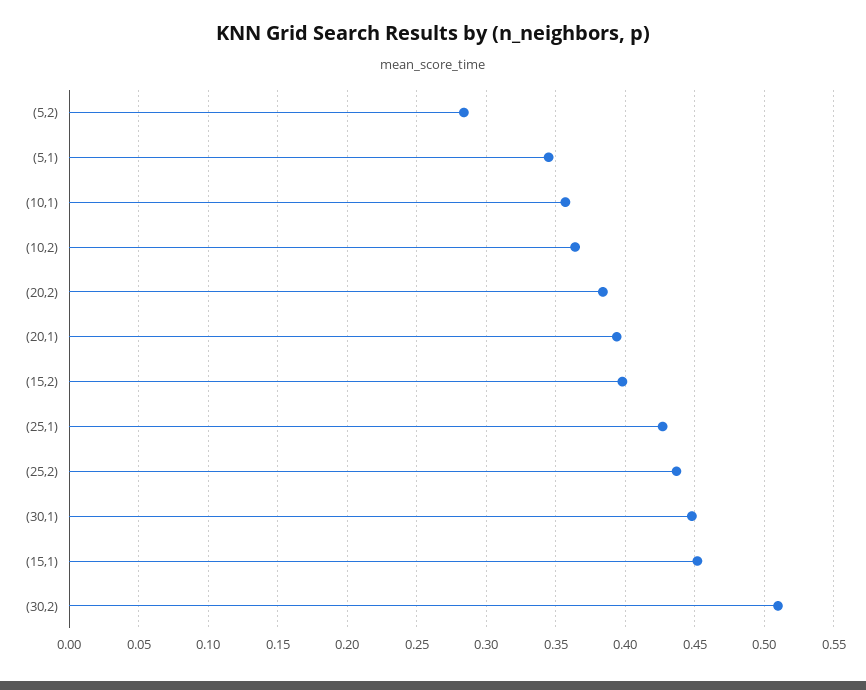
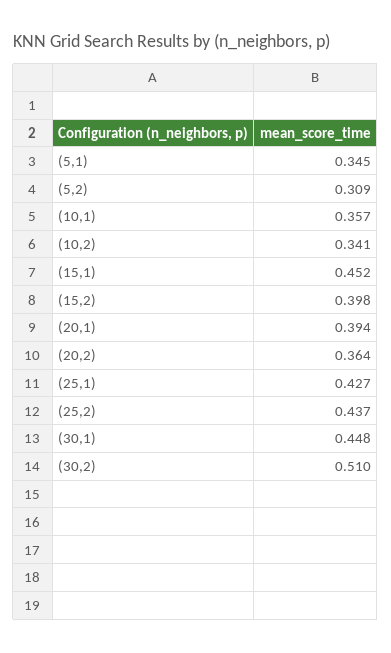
(5,2): 0.285 -> 0.309
(10,2): 0.365 -> 0.341
(20,2): 0.385 -> 0.364

